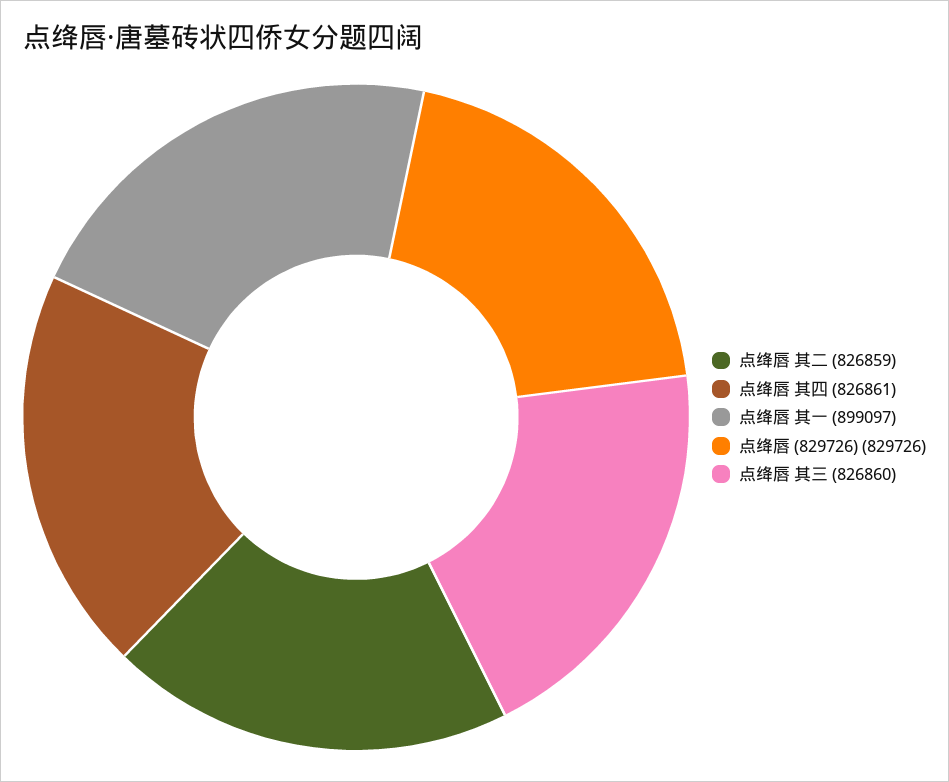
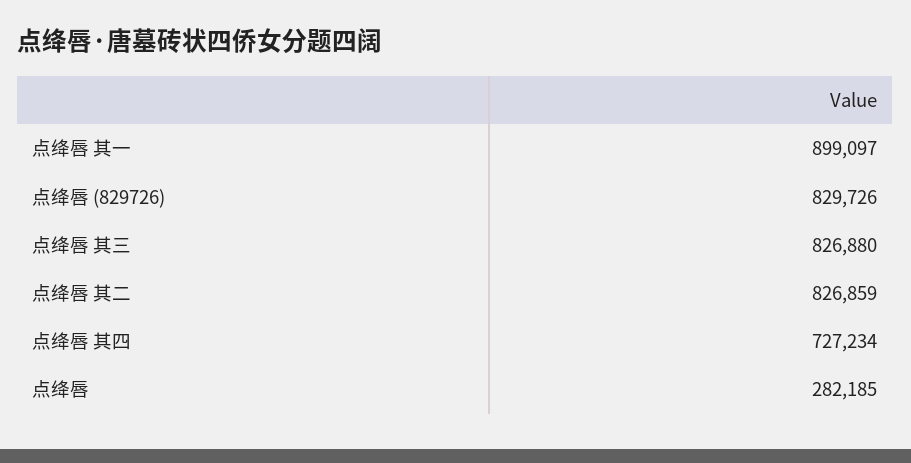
点绛唇 其四: 826861 -> 727234
点绛唇 其三: 826860 -> 826880
点绛唇: none -> 282185

